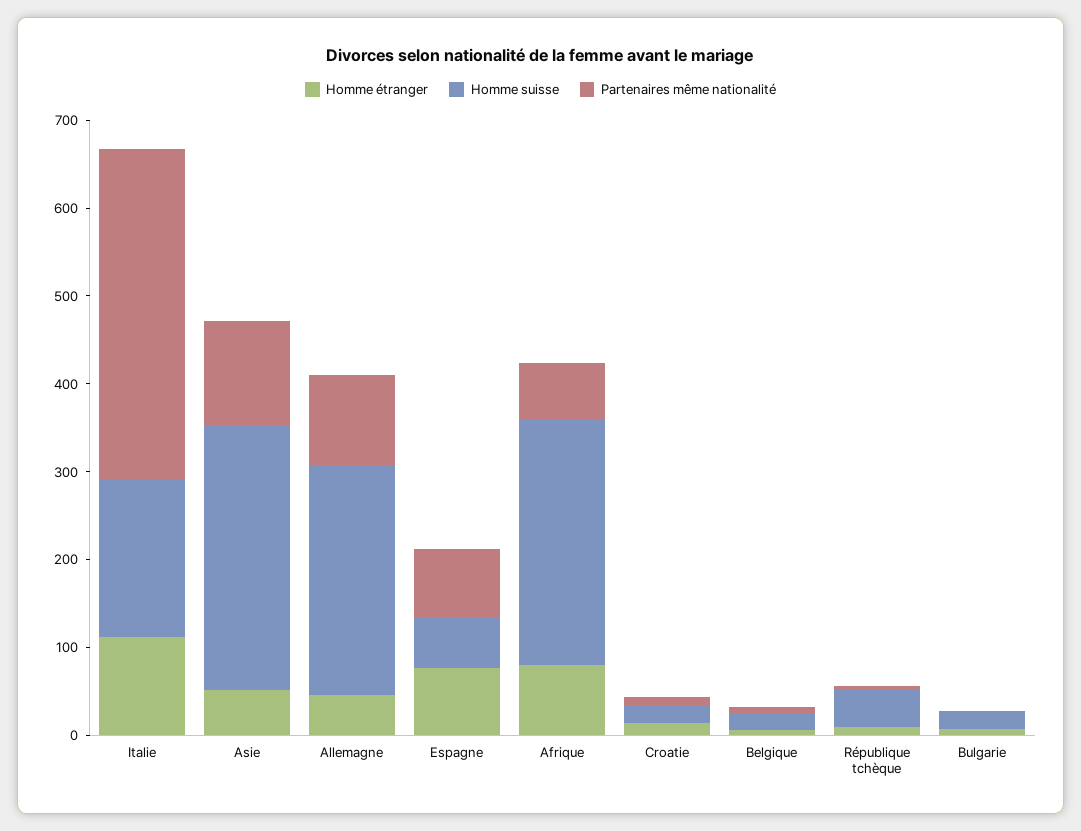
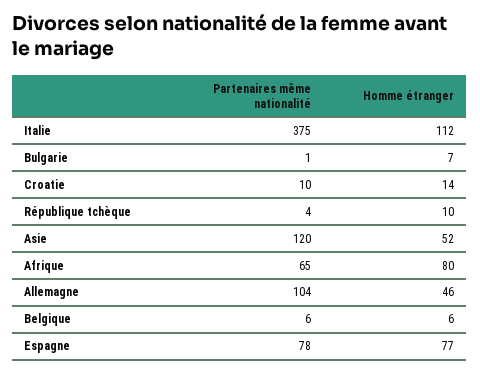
Homme suisse, Italie: 180 -> none
Homme suisse, Asie: 300 -> none
Homme suisse, Allemagne: 260 -> none
Homme suisse, Espagne: 60 -> none
Homme suisse, Afrique: 280 -> none
Homme suisse, Croatie: 20 -> none
Homme suisse, Belgique: 20 -> none
Homme suisse, République tchèque: 40 -> none
Homme suisse, Bulgarie: 20 -> none

